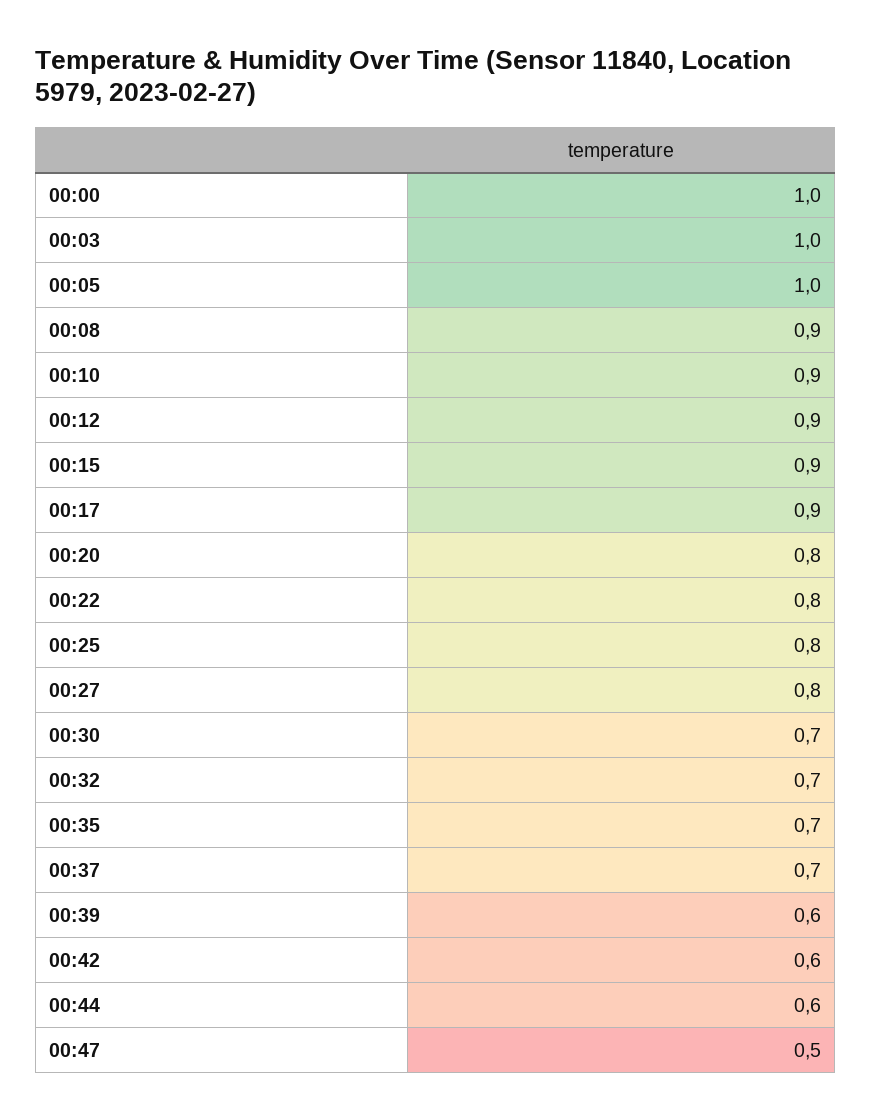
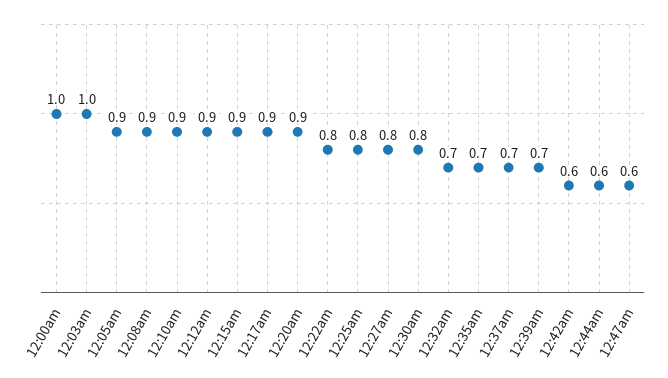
00:05: 1 -> 0.9
00:20: 0.8 -> 0.9
00:30: 0.7 -> 0.8
00:39: 0.6 -> 0.7
00:47: 0.5 -> 0.6

